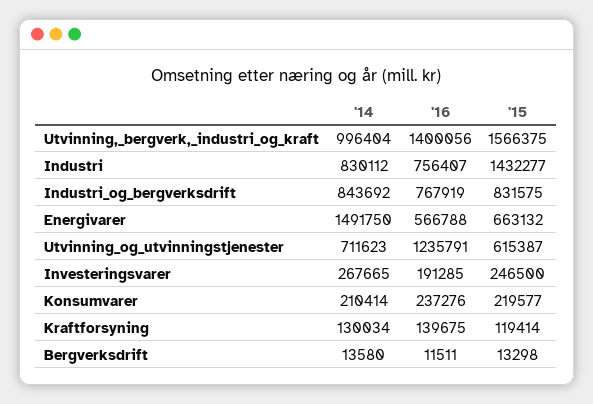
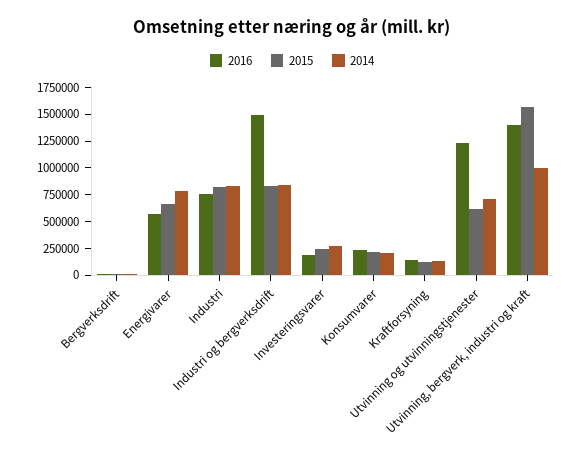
'15, Industri: 1432277 -> 750000
'16, Industri_og_bergverksdrift: 767919 -> 1500000
'14, Energivarer: 1491750 -> 750000

